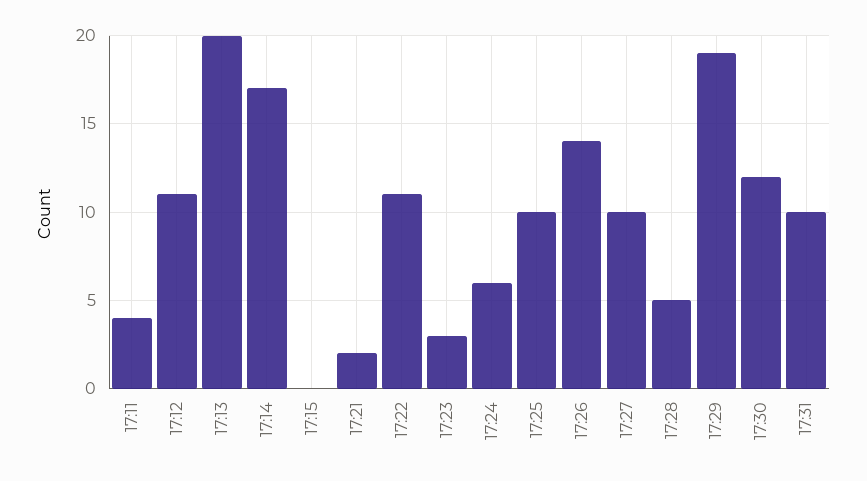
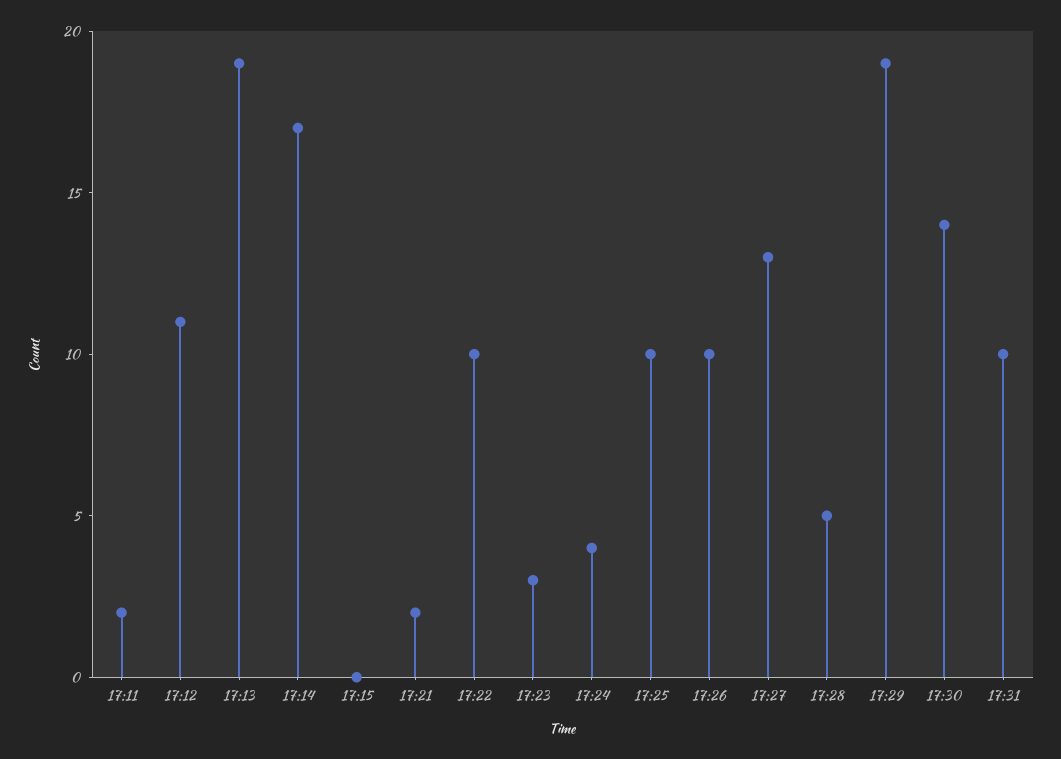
17:11: 4 -> 2
17:13: 20 -> 19
17:22: 11 -> 10
17:24: 6 -> 4
17:26: 14 -> 10
17:27: 10 -> 13
17:30: 12 -> 14

